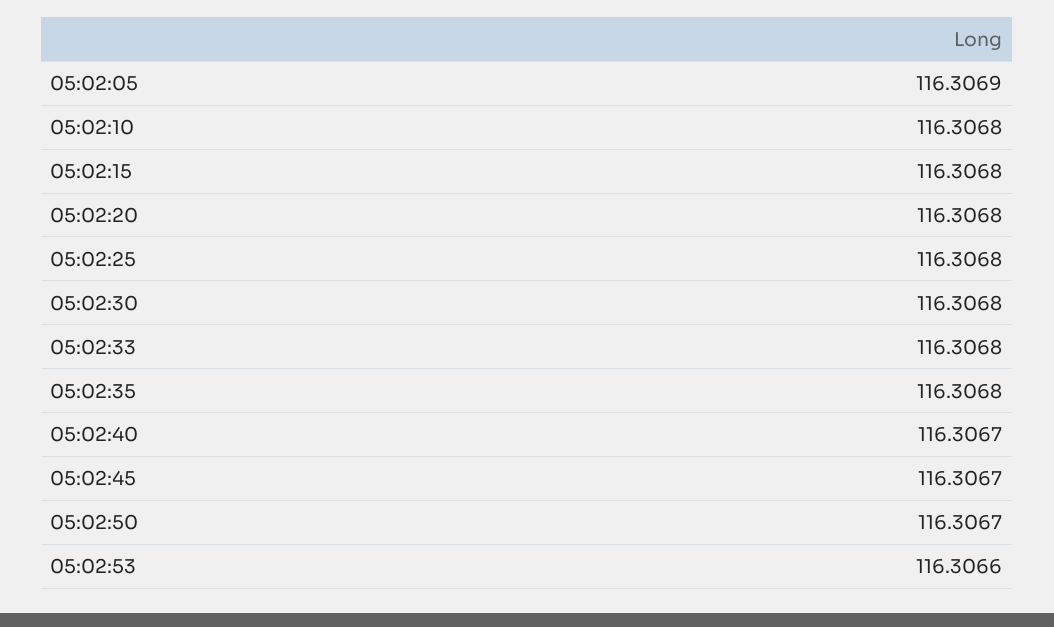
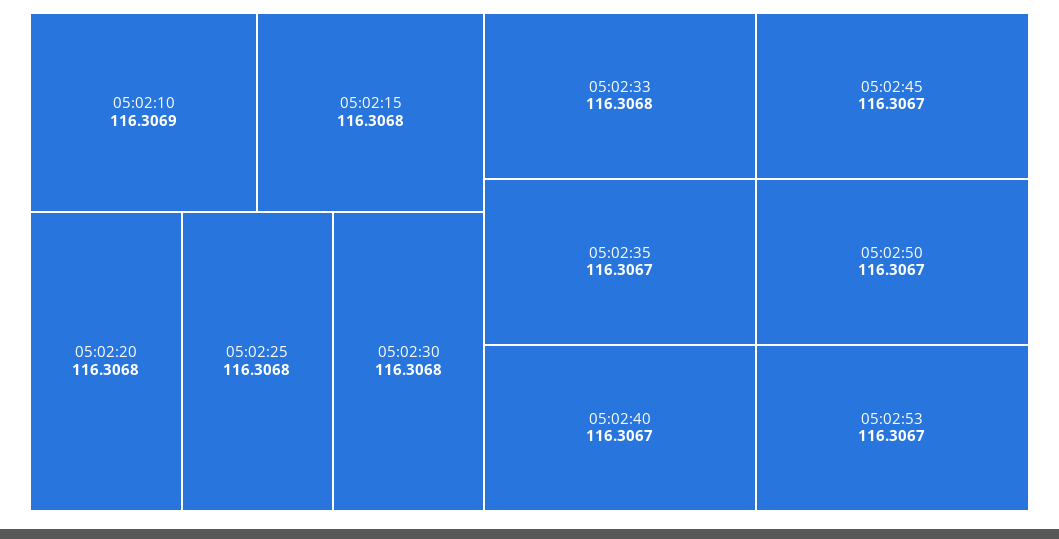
05:02:05: 116.3069 -> none
05:02:10: 116.3068 -> 116.3069
05:02:35: 116.3068 -> 116.3067
05:02:53: 116.3066 -> 116.3067

